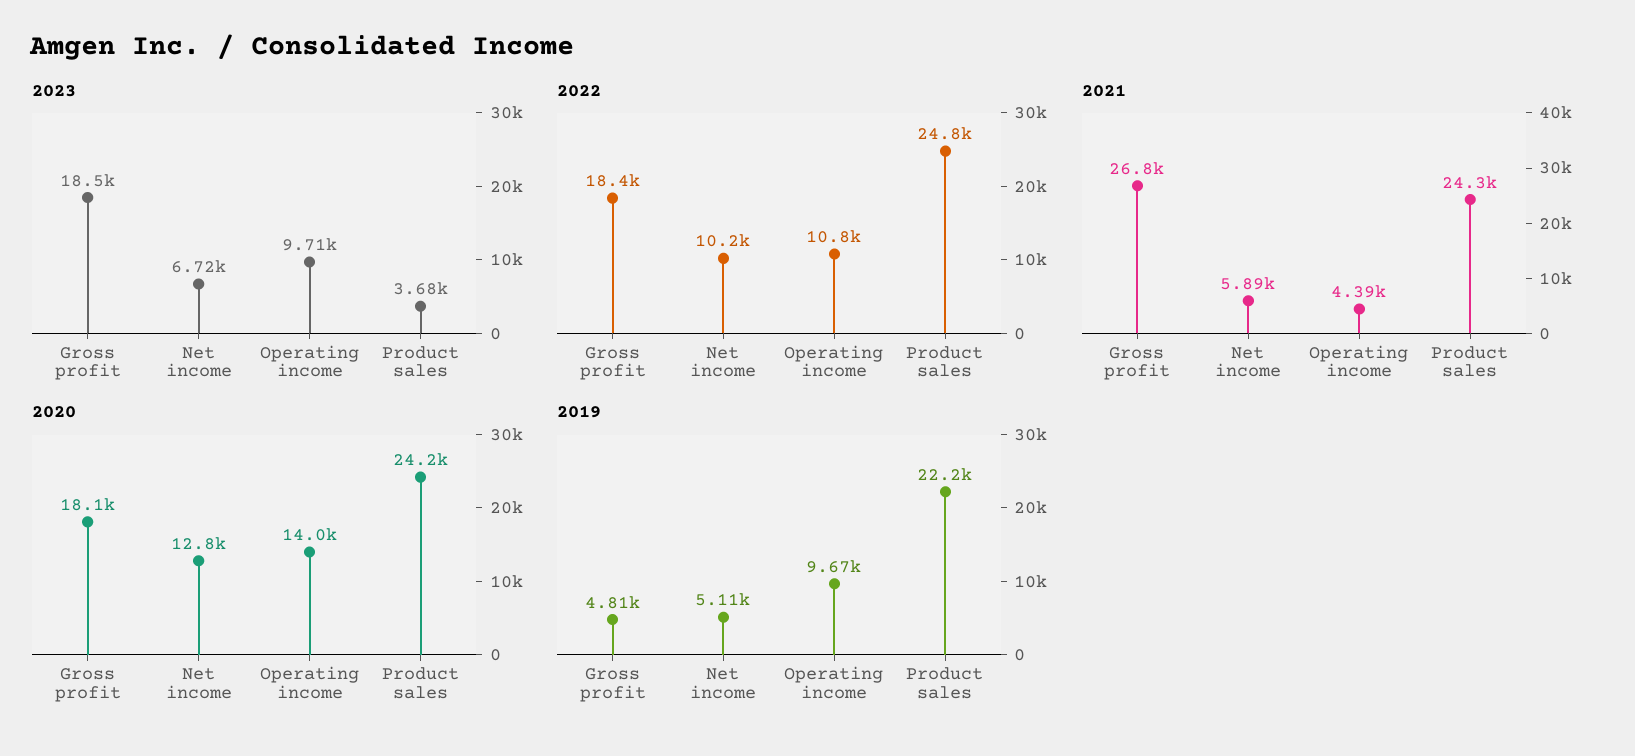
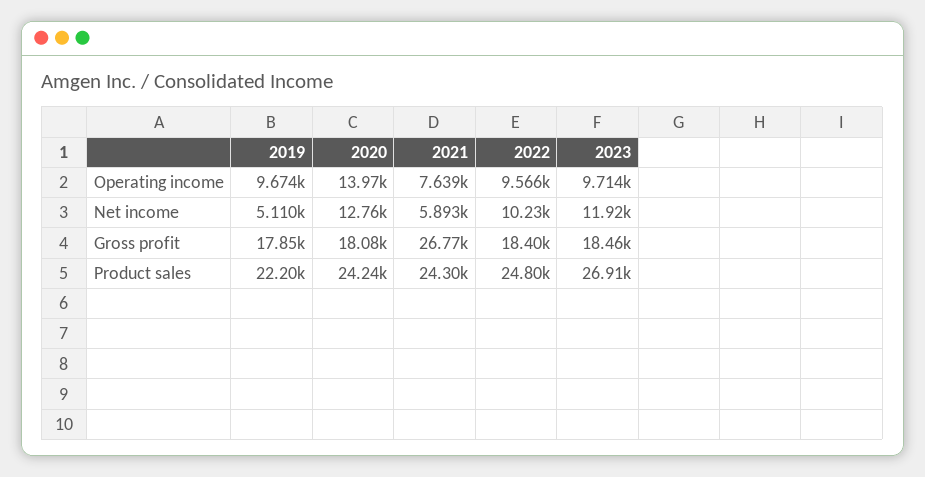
2023, Net income: 6720 -> 11920
2023, Product sales: 3680 -> 26910
2022, Operating income: 10800 -> 9566
2021, Operating income: 4390 -> 7639
2019, Gross profit: 4810 -> 17850

